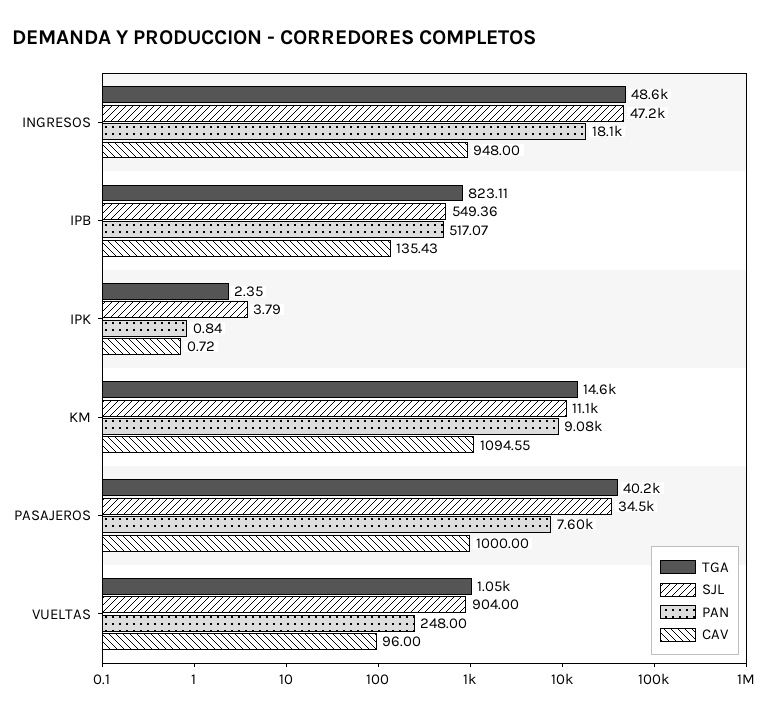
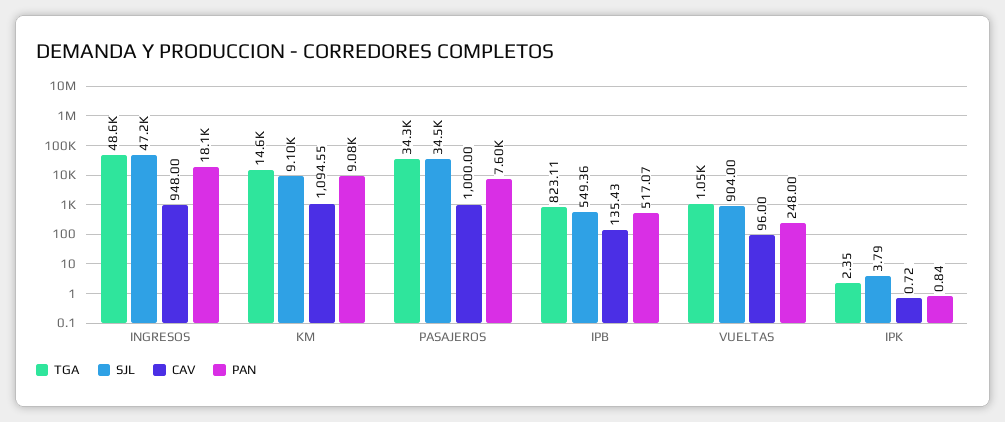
SJL, KM: 11100 -> 9100
TGA, PASAJEROS: 40200 -> 34300

